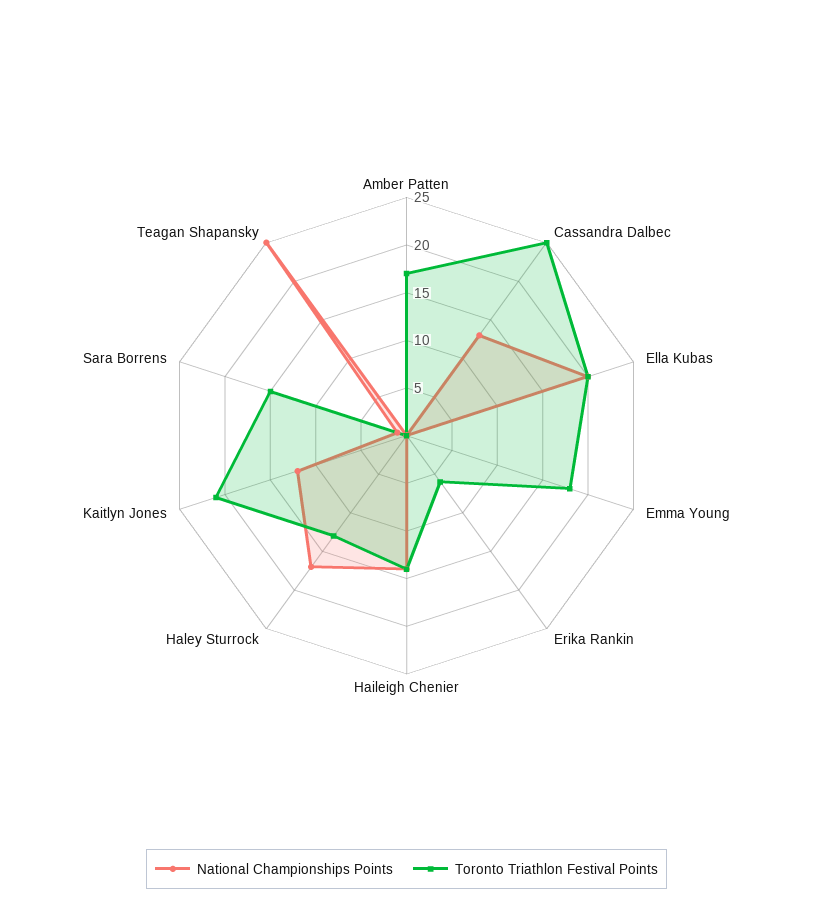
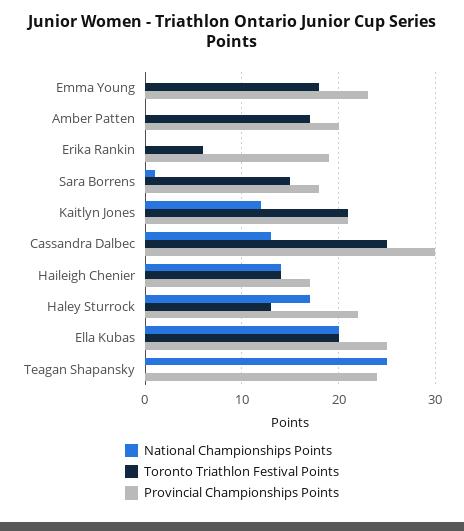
Provincial Championships Points, Emma Young: none -> 23
Provincial Championships Points, Amber Patten: none -> 20
Provincial Championships Points, Erika Rankin: none -> 19
Provincial Championships Points, Sara Borrens: none -> 18
Provincial Championships Points, Kaitlyn Jones: none -> 21
Provincial Championships Points, Cassandra Dalbec: none -> 30
Provincial Championships Points, Haileigh Chenier: none -> 17
Provincial Championships Points, Haley Sturrock: none -> 22
Provincial Championships Points, Ella Kubas: none -> 25
Provincial Championships Points, Teagan Shapansky: none -> 24

